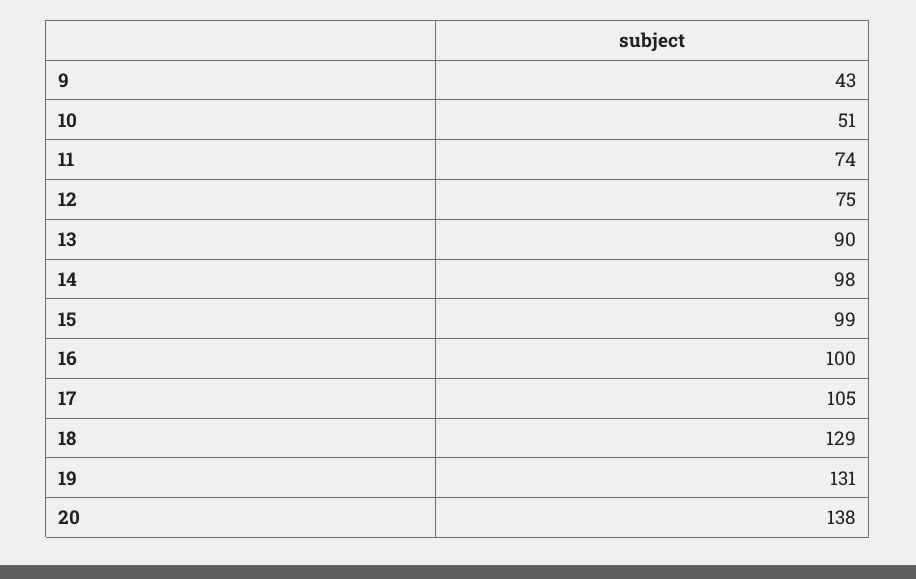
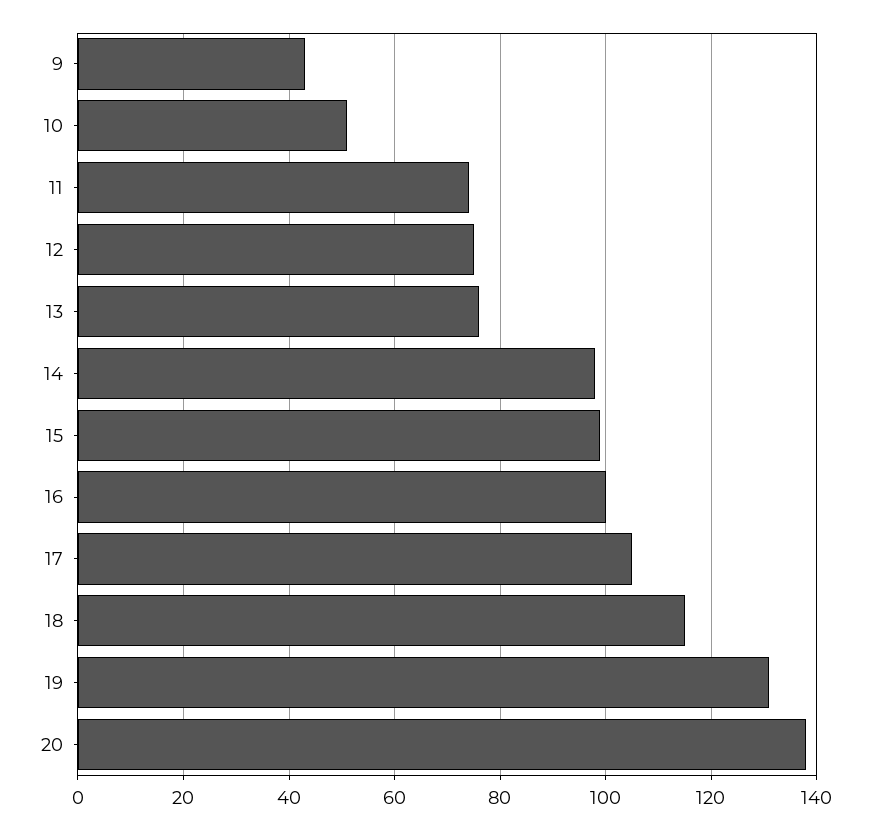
13: 90 -> 75
18: 129 -> 115

